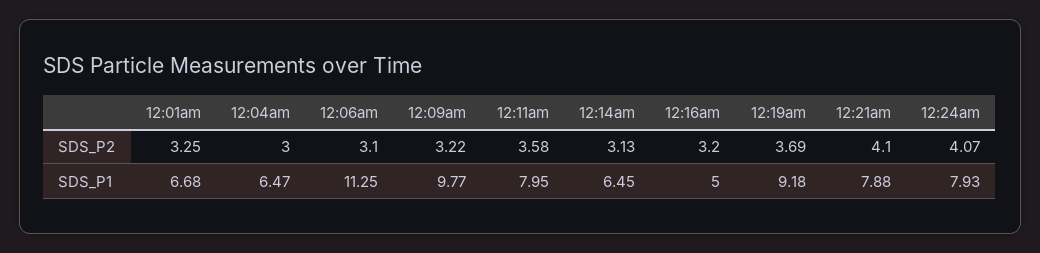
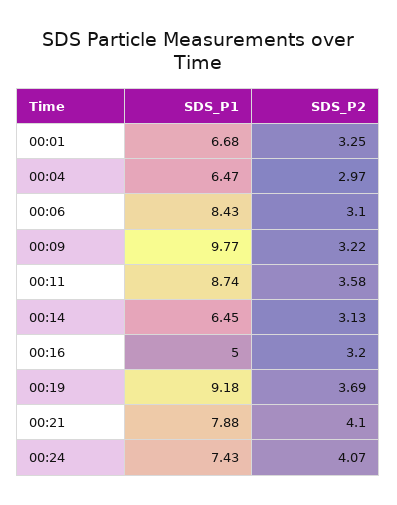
12:04am, SDS_P2: 3 -> 2.97
12:06am, SDS_P1: 11.25 -> 8.43
12:11am, SDS_P1: 7.95 -> 8.74
12:24am, SDS_P1: 7.93 -> 7.43

